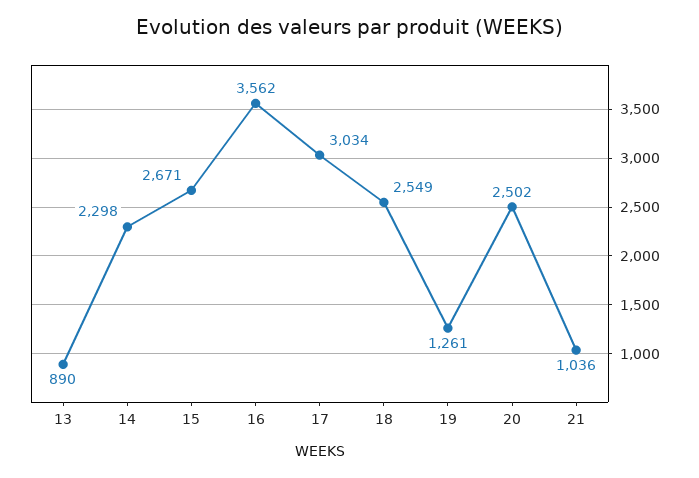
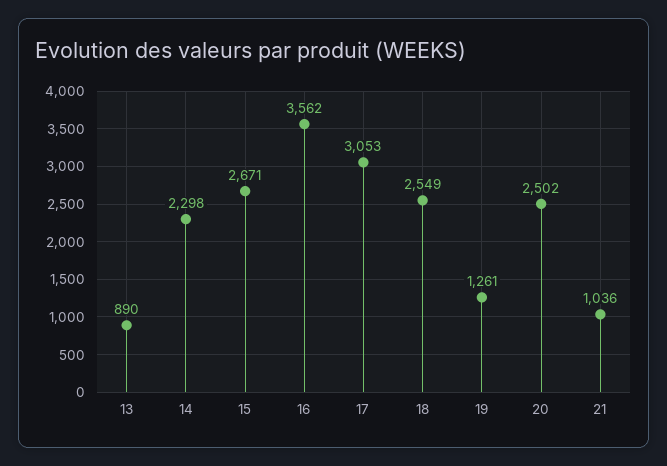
17: 3034 -> 3053

